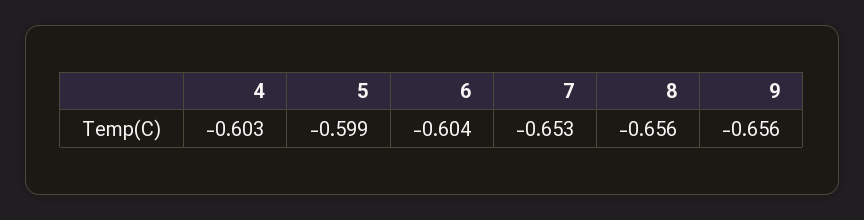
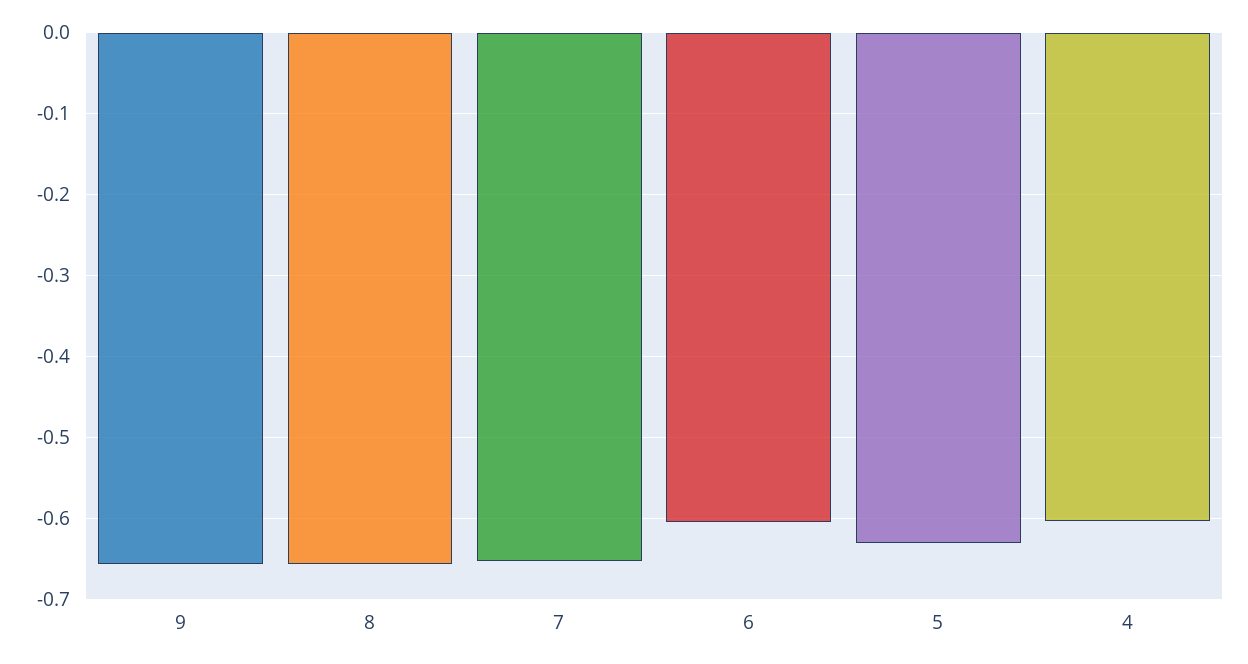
5: -0.599 -> -0.63

